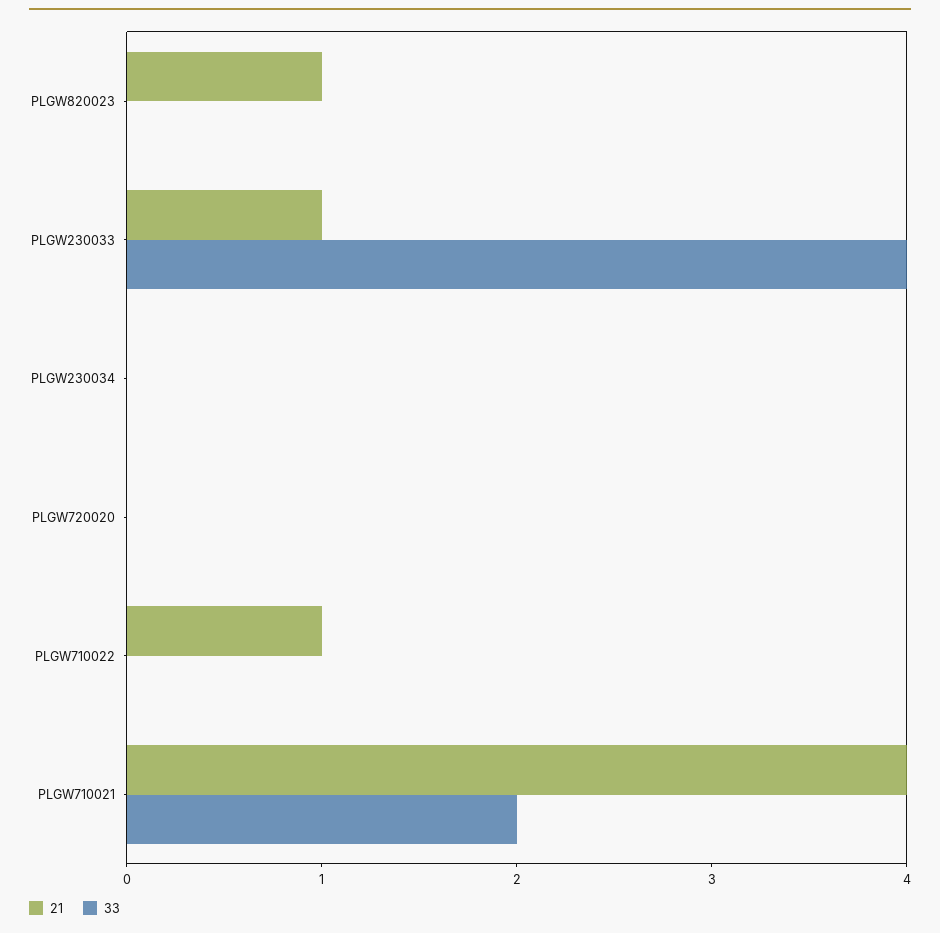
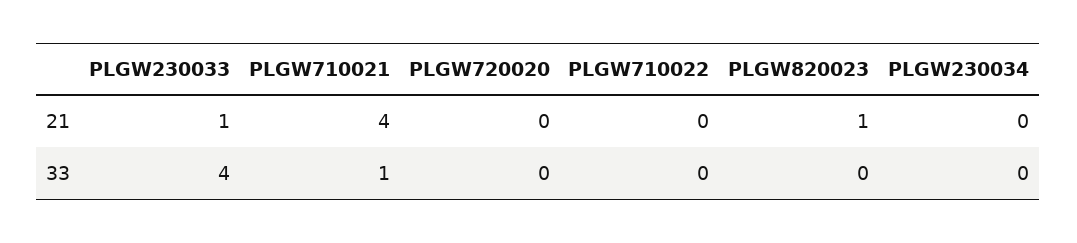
21, PLGW710022: 1 -> 0
33, PLGW710021: 2 -> 1

